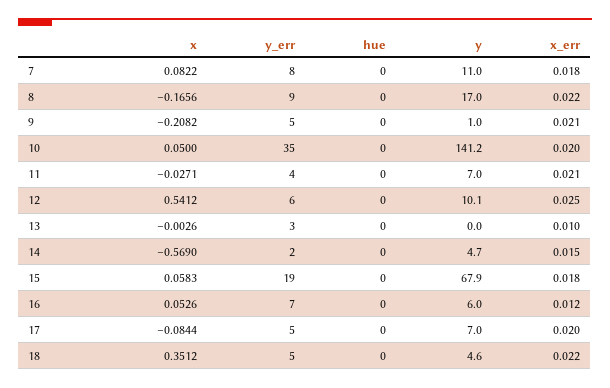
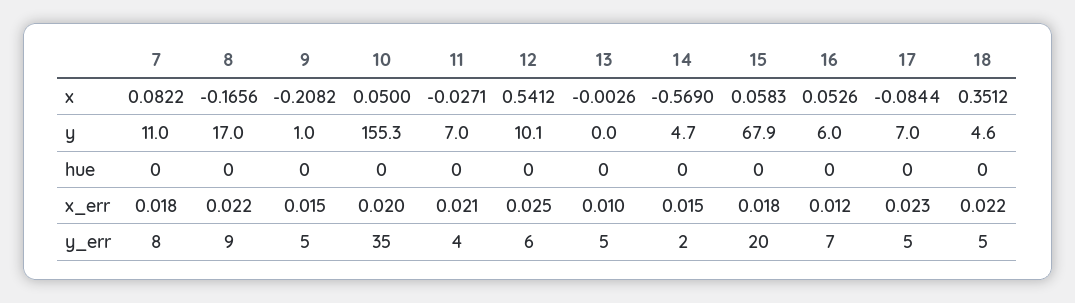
x_err, 9: 0.021 -> 0.015
y, 10: 141.2 -> 155.3
y_err, 13: 3 -> 5
y_err, 15: 19 -> 20
x_err, 17: 0.02 -> 0.023

